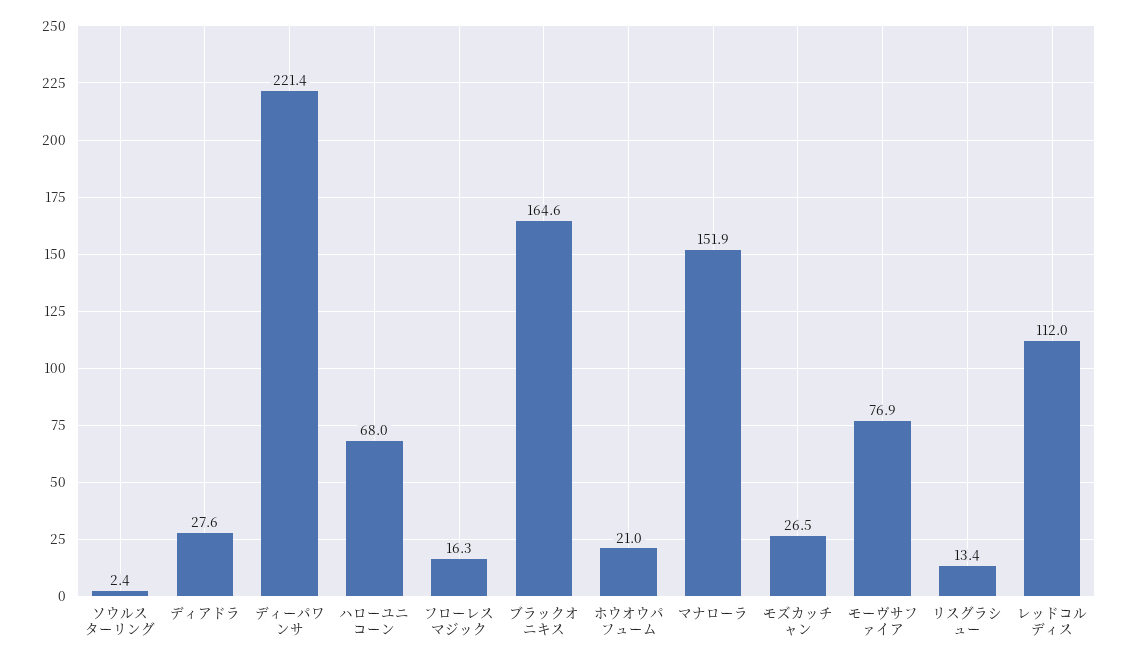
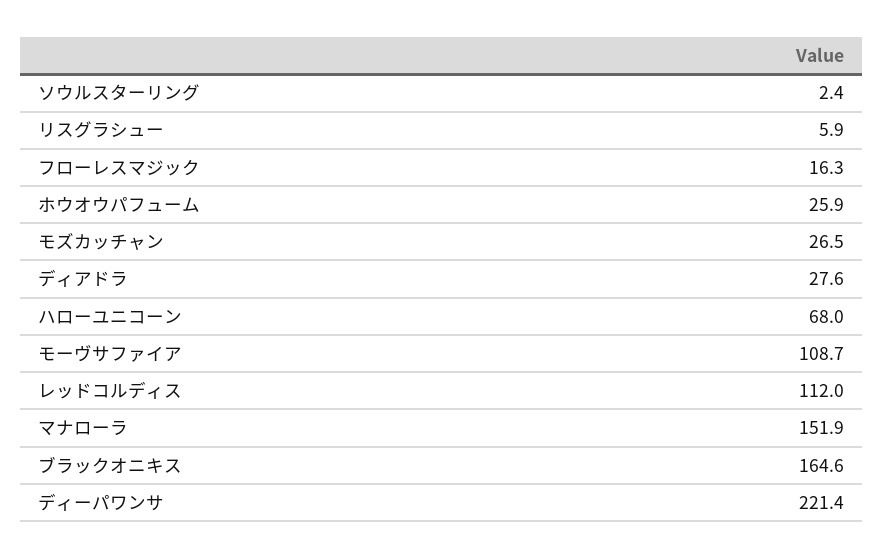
ホウオウパフューム: 21 -> 25.9
モーヴサファイア: 76.9 -> 108.7
リスグラシュー: 13.4 -> 5.9

